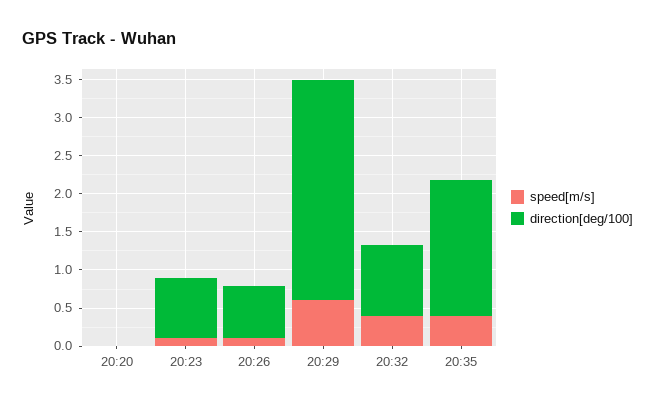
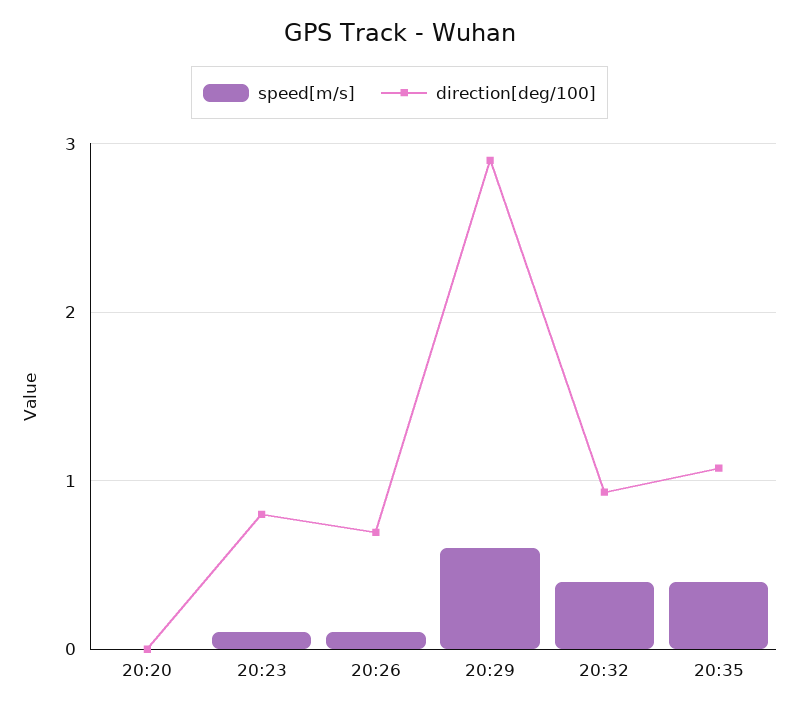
direction[deg/100], 20:35: 1.75 -> 1.1

